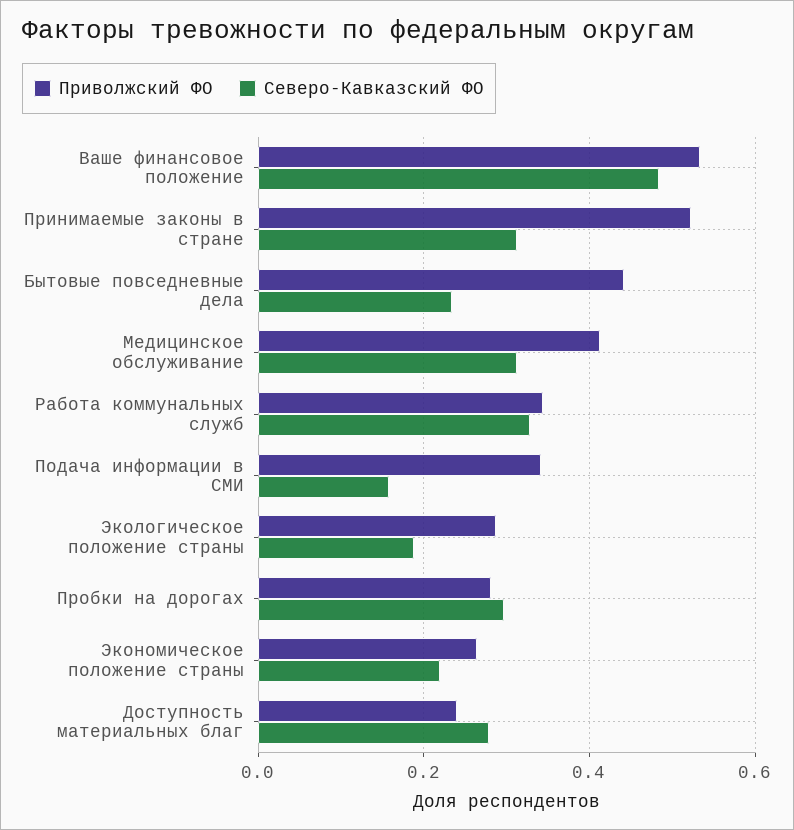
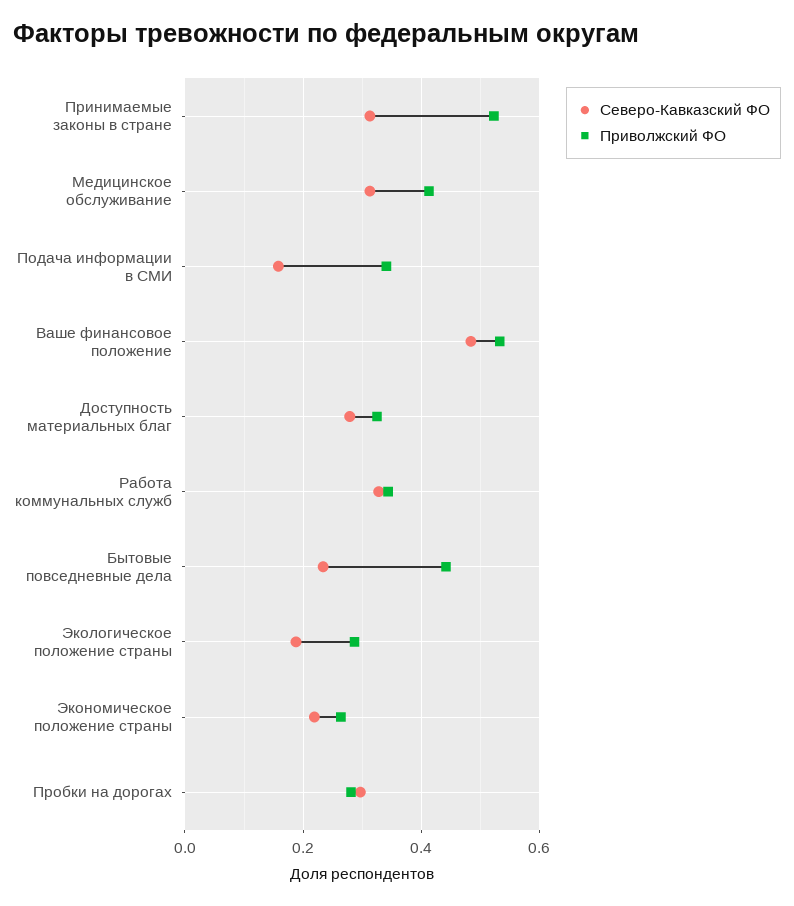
Приволжский ФО, Доступность материальных благ: 0.24 -> 0.32

